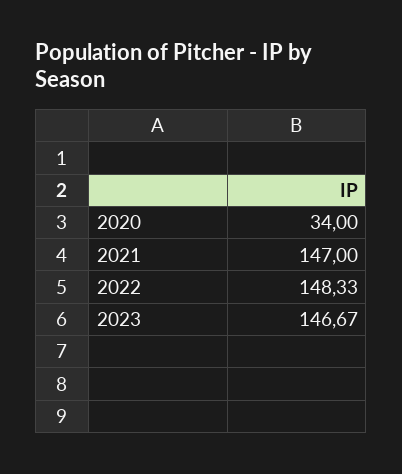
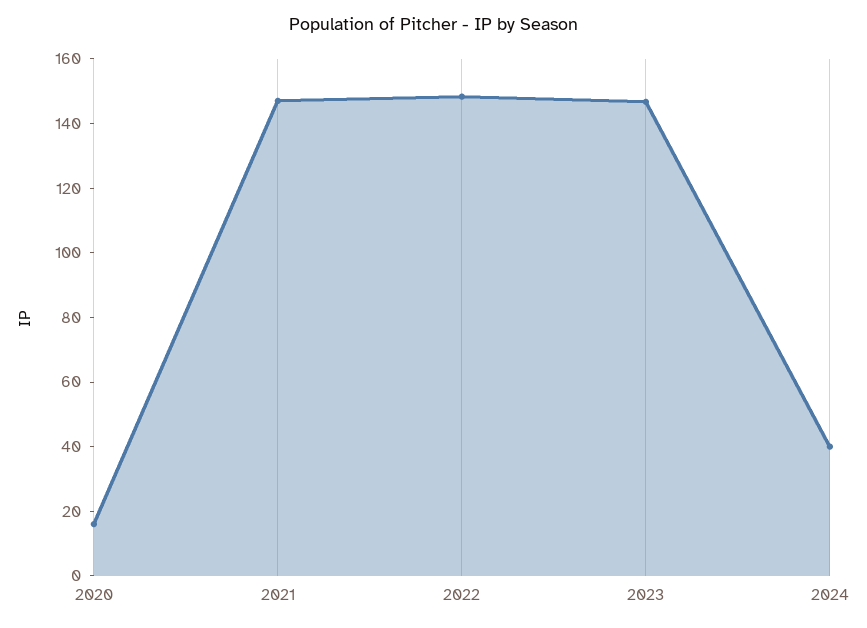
2020: 34 -> 15
2024: none -> 40

